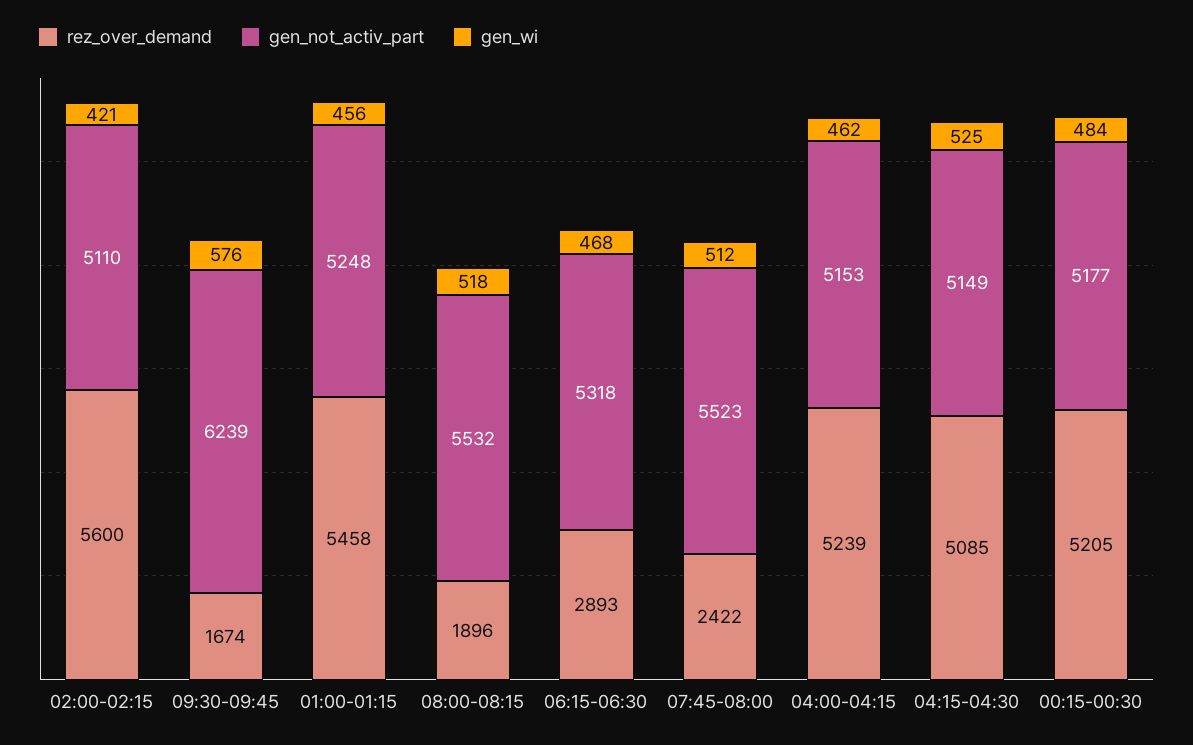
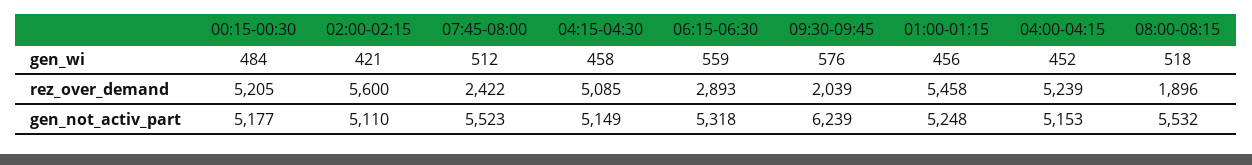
rez_over_demand, 09:30-09:45: 1674 -> 2039
gen_wi, 06:15-06:30: 468 -> 559
gen_wi, 04:00-04:15: 462 -> 452
gen_wi, 04:15-04:30: 525 -> 458

